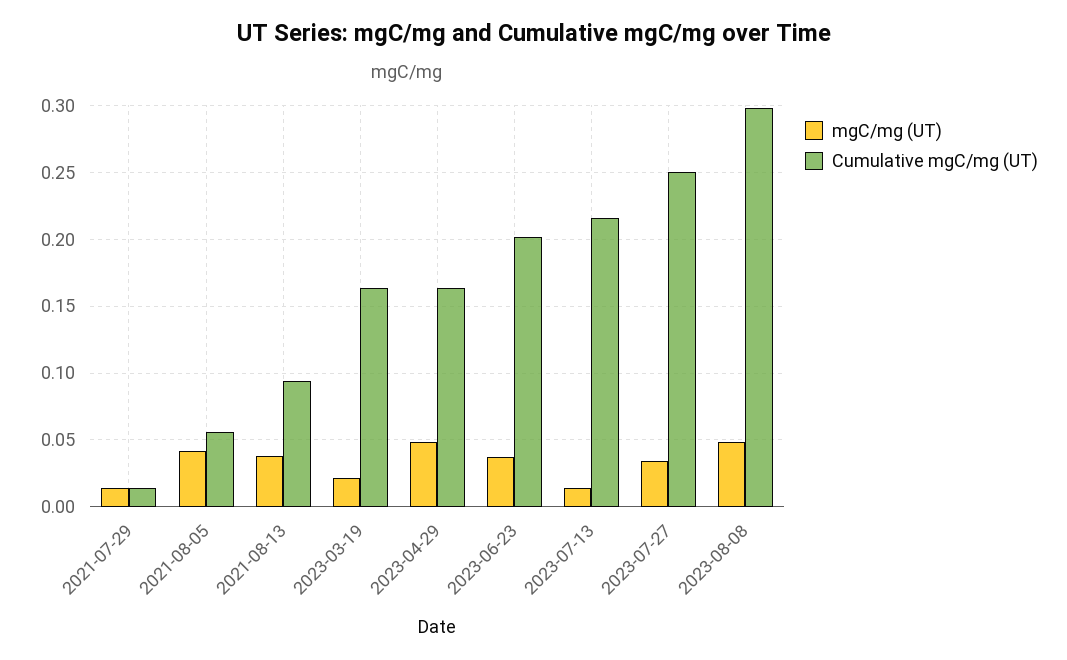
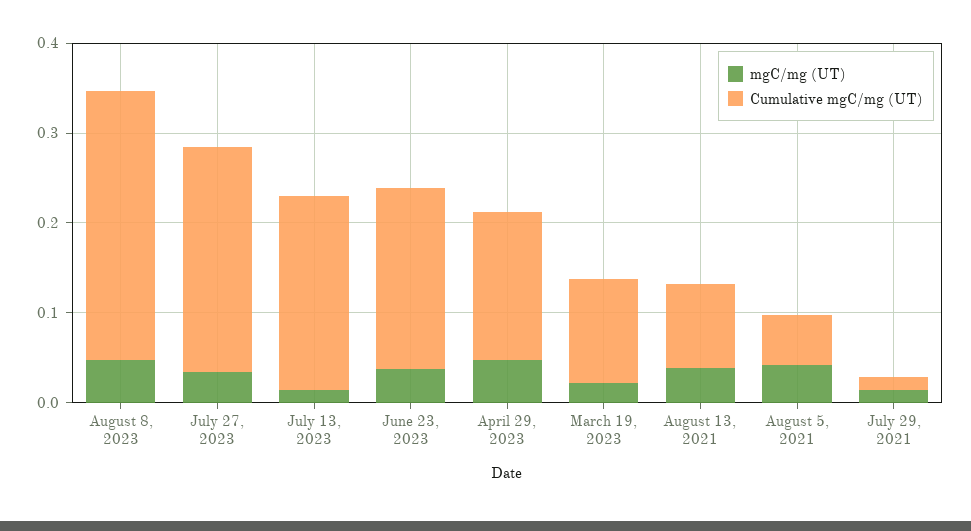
Cumulative mgC/mg (UT), 2023-03-19: 0.165 -> 0.12

